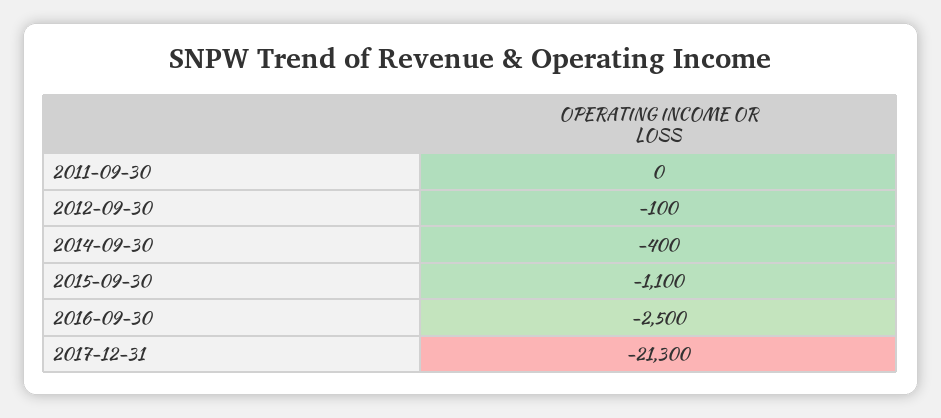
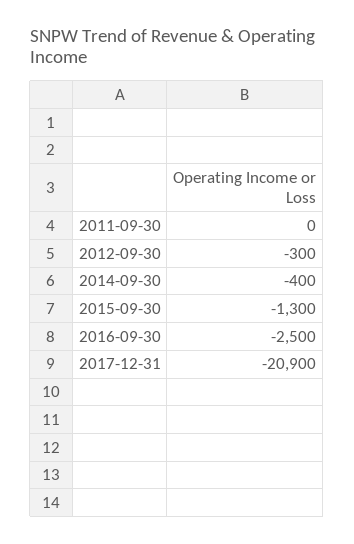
2012-09-30: -100 -> -300
2015-09-30: -1100 -> -1300
2017-12-31: -21300 -> -20900

